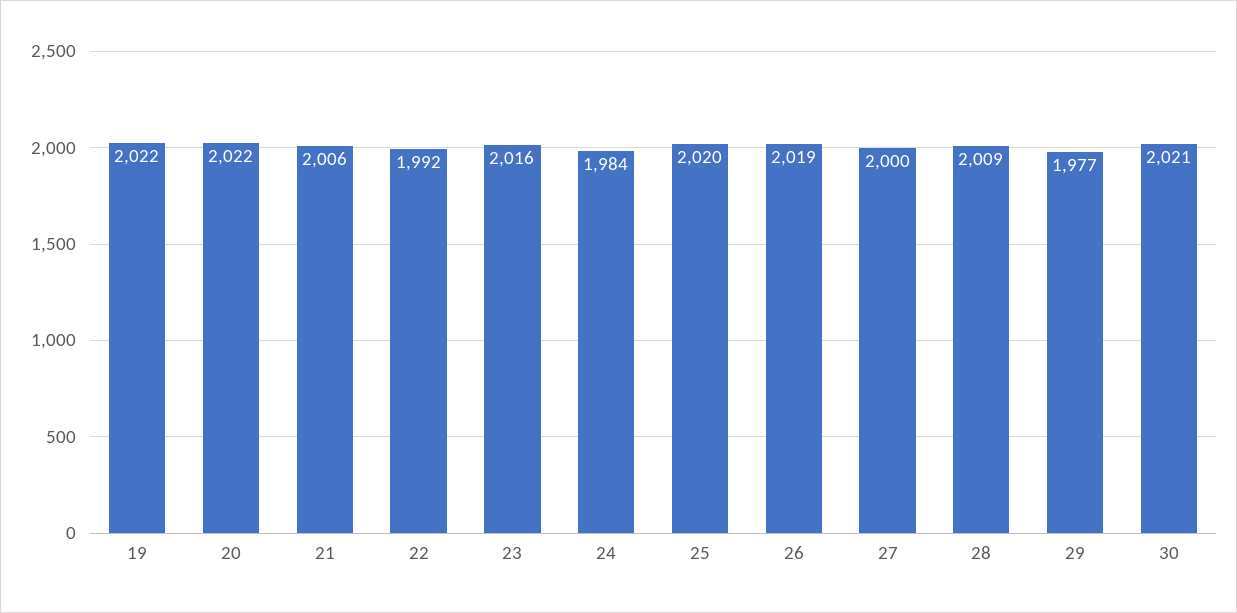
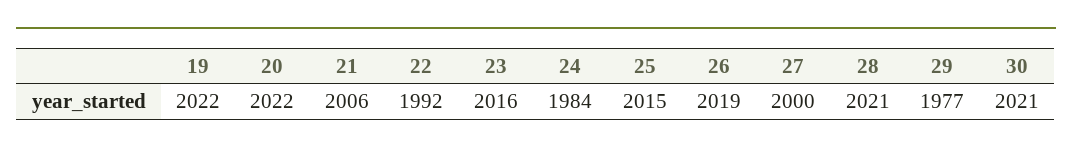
25: 2020 -> 2015
28: 2009 -> 2021

